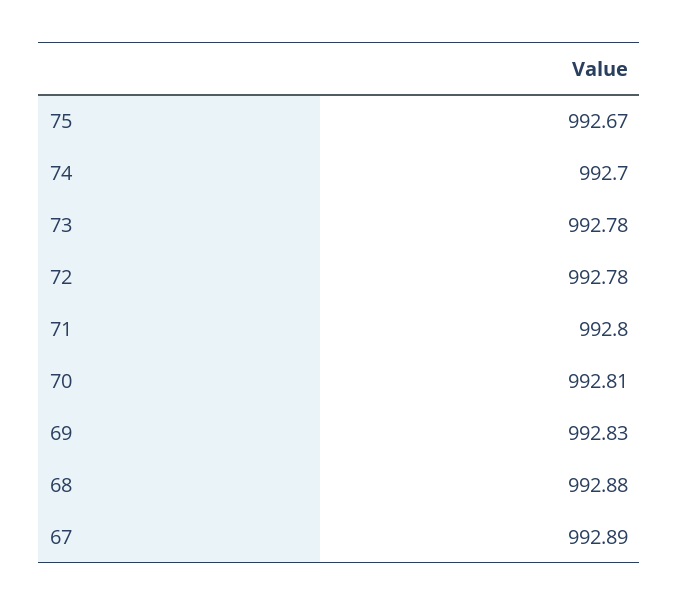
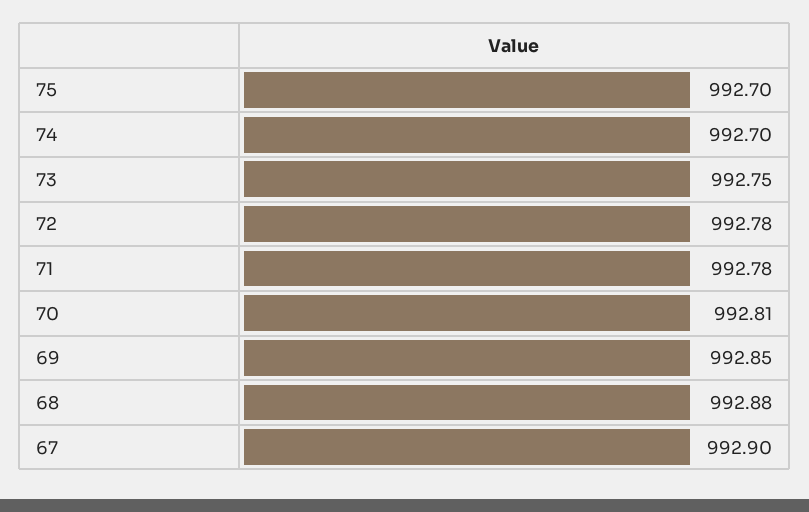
75: 992.67 -> 992.7
73: 992.78 -> 992.75
71: 992.8 -> 992.78
69: 992.83 -> 992.85
67: 992.89 -> 992.9

